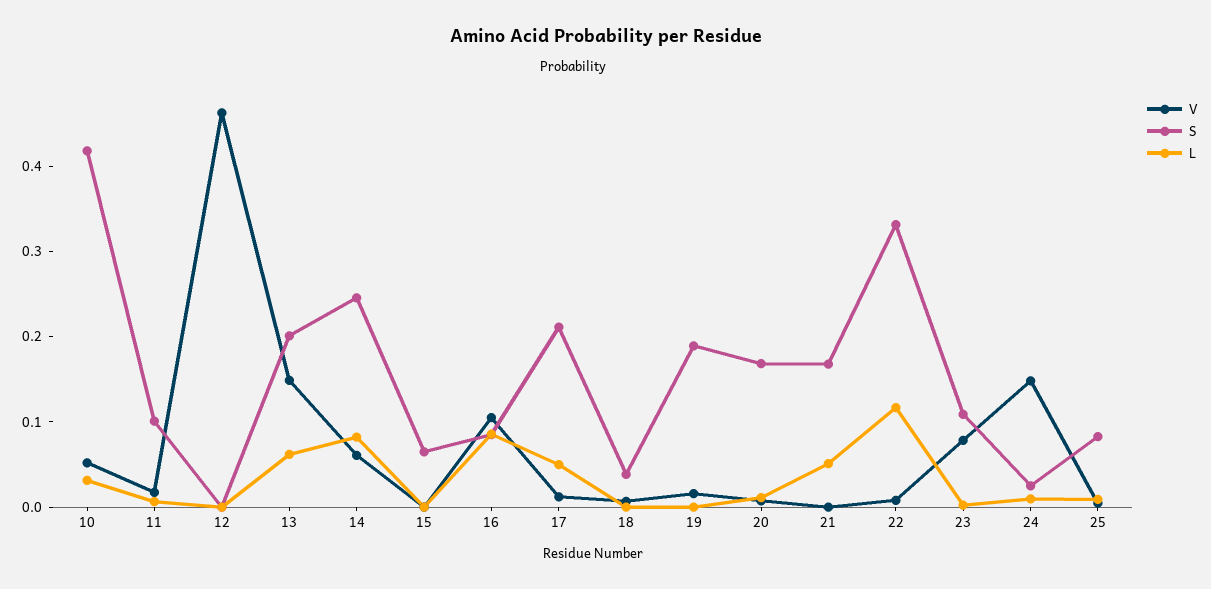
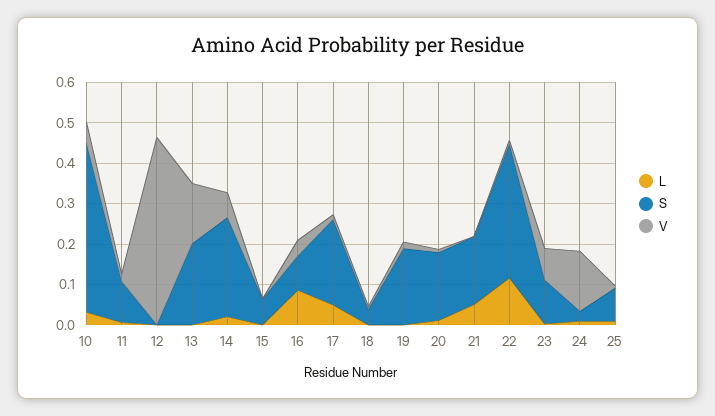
L, 13: 0.06 -> 0
L, 14: 0.08 -> 0.02
V, 16: 0.1 -> 0.04

